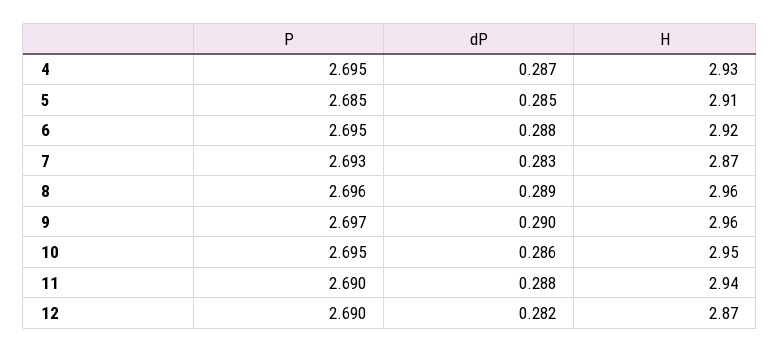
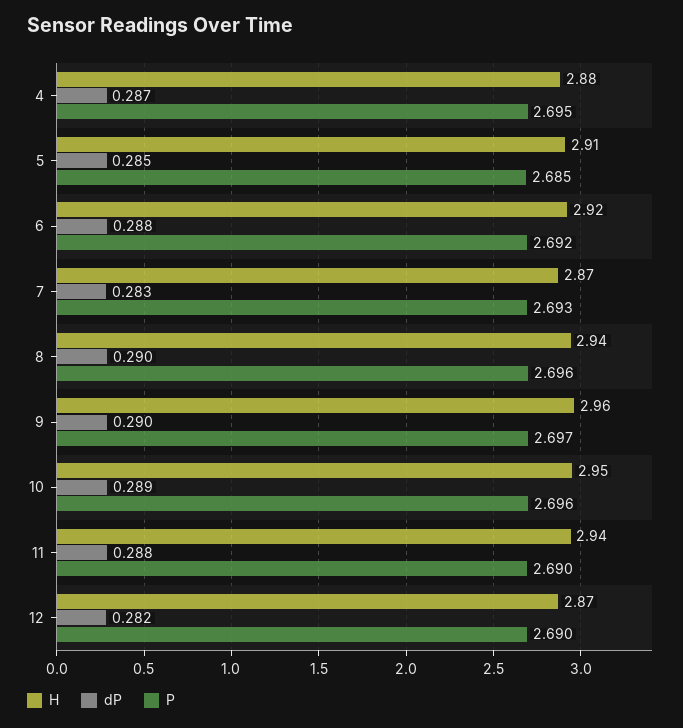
H, 4: 2.93 -> 2.88
P, 6: 2.695 -> 2.692
dP, 8: 0.289 -> 0.29
H, 8: 2.96 -> 2.94
P, 10: 2.695 -> 2.696
dP, 10: 0.286 -> 0.289

